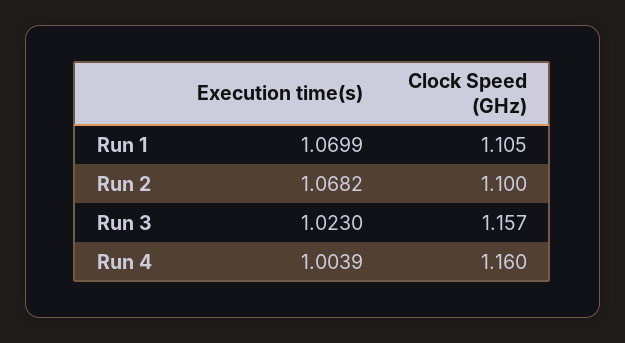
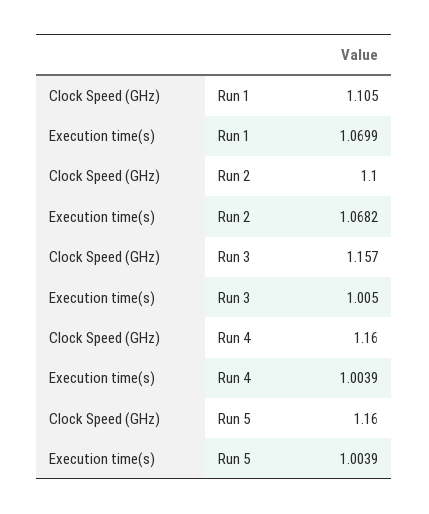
Execution time(s), Run 3: 1.023 -> 1.005
Clock Speed (GHz), Run 5: none -> 1.16
Execution time(s), Run 5: none -> 1.0039

